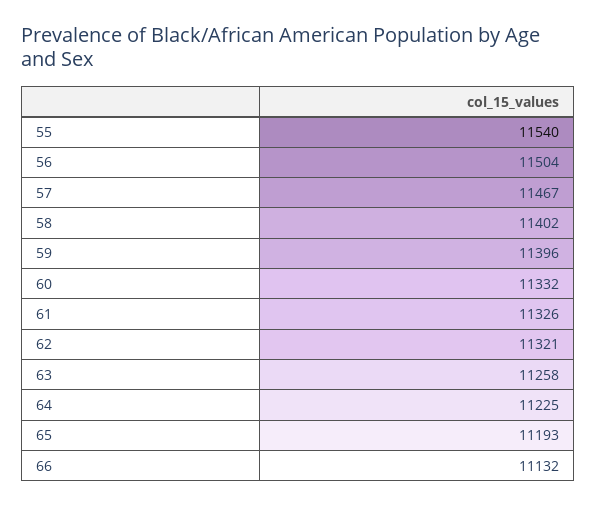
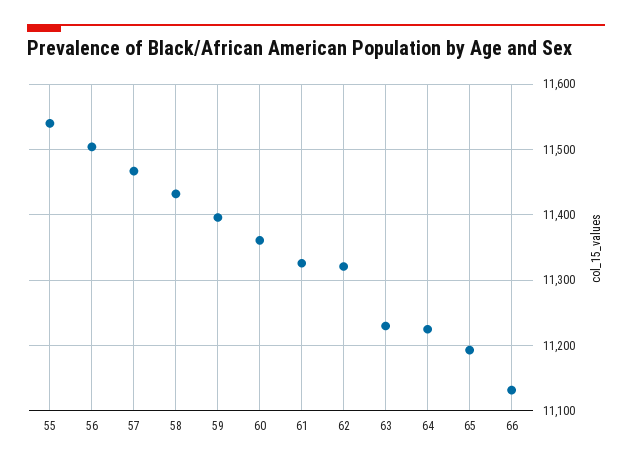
58: 11402 -> 11430
60: 11332 -> 11360
63: 11258 -> 11230

